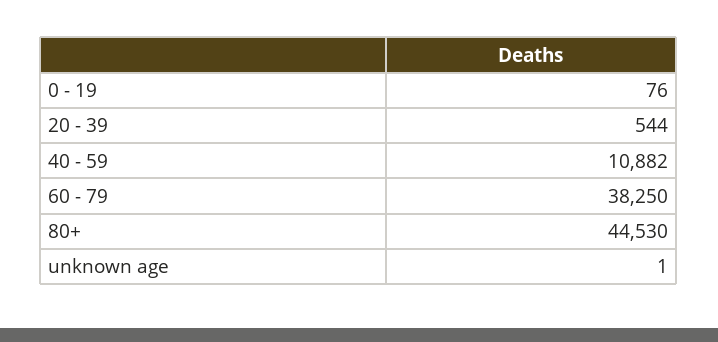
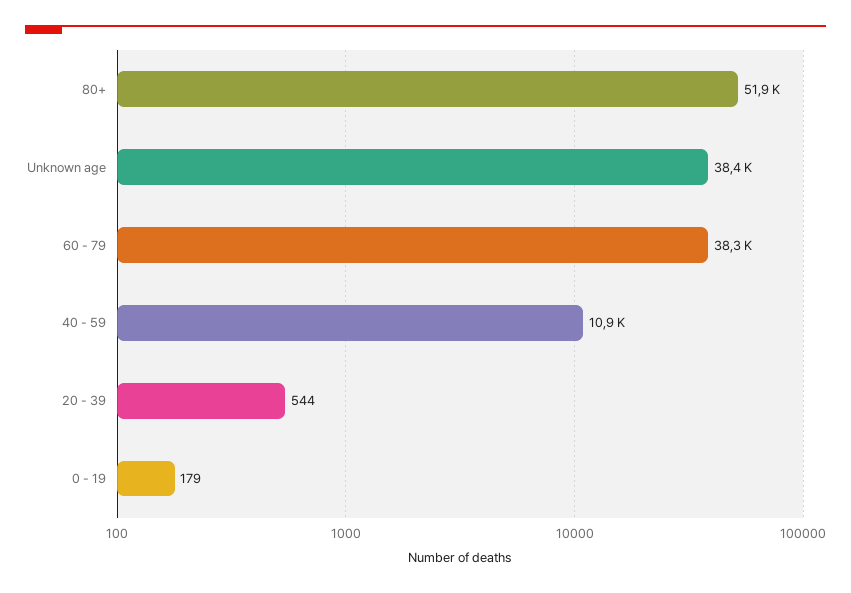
0 - 19: 76 -> 179
80+: 44530 -> 51900
unknown age: 1 -> 38400

